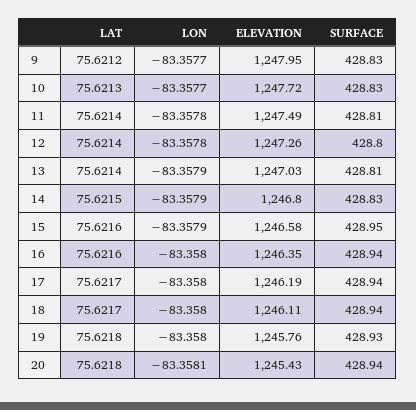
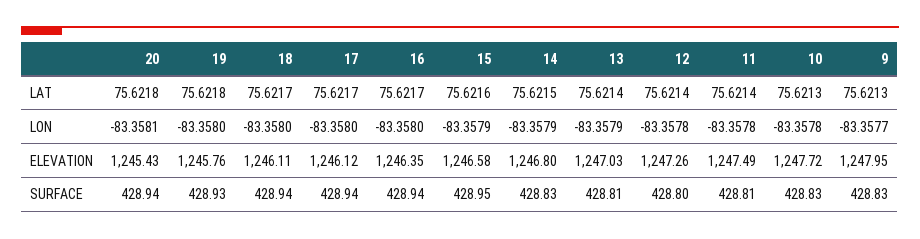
LAT, 9: 75.6212 -> 75.6213
LON, 10: -83.3577 -> -83.3578
LAT, 16: 75.6216 -> 75.6217
ELEVATION, 17: 1246.19 -> 1246.12

